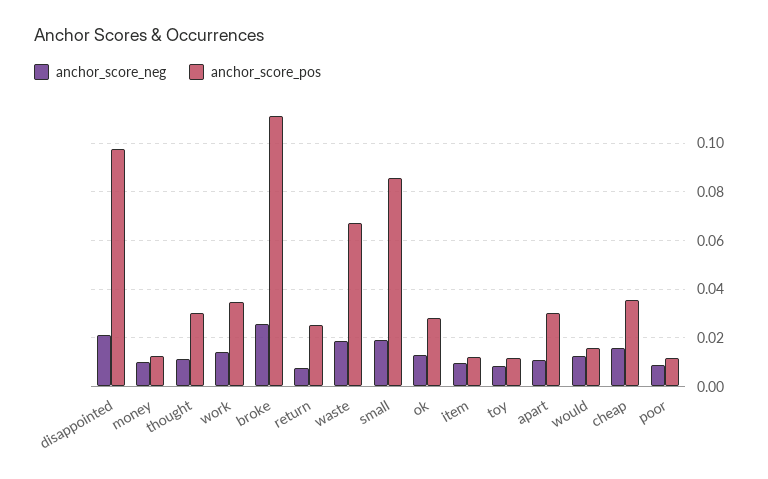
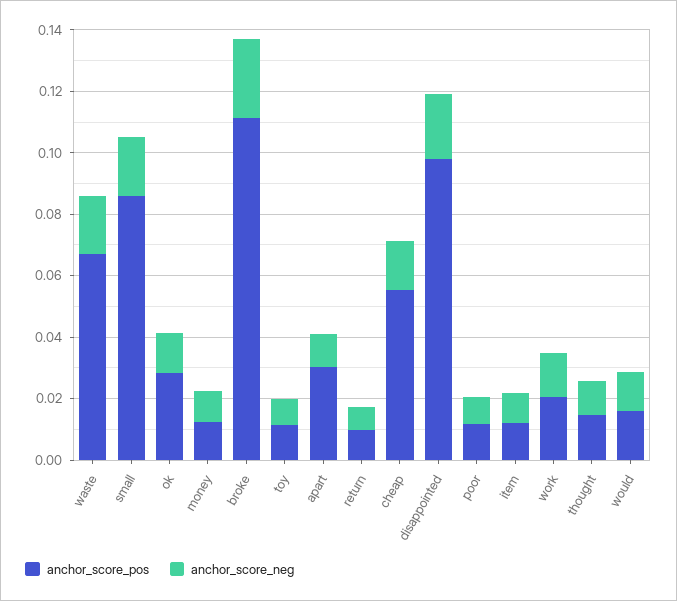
anchor_score_pos, thought: 0.03 -> 0.015
anchor_score_pos, work: 0.035 -> 0.02
anchor_score_pos, return: 0.025 -> 0.01
anchor_score_pos, cheap: 0.035 -> 0.055

